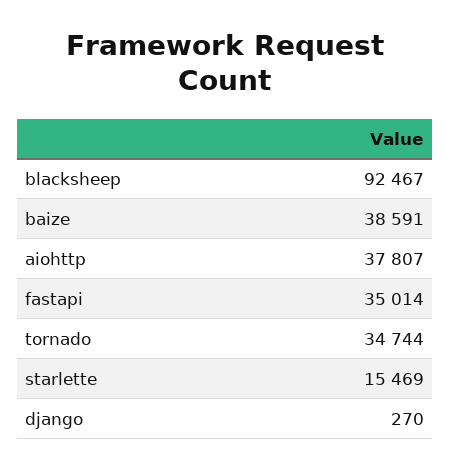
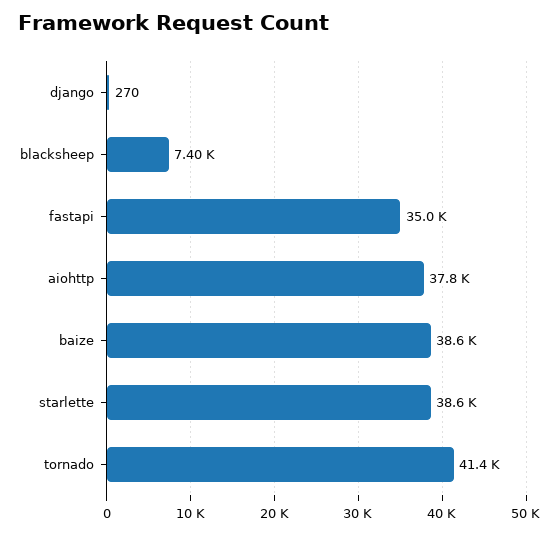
blacksheep: 92467 -> 7400
tornado: 34744 -> 41400
starlette: 15469 -> 38600

